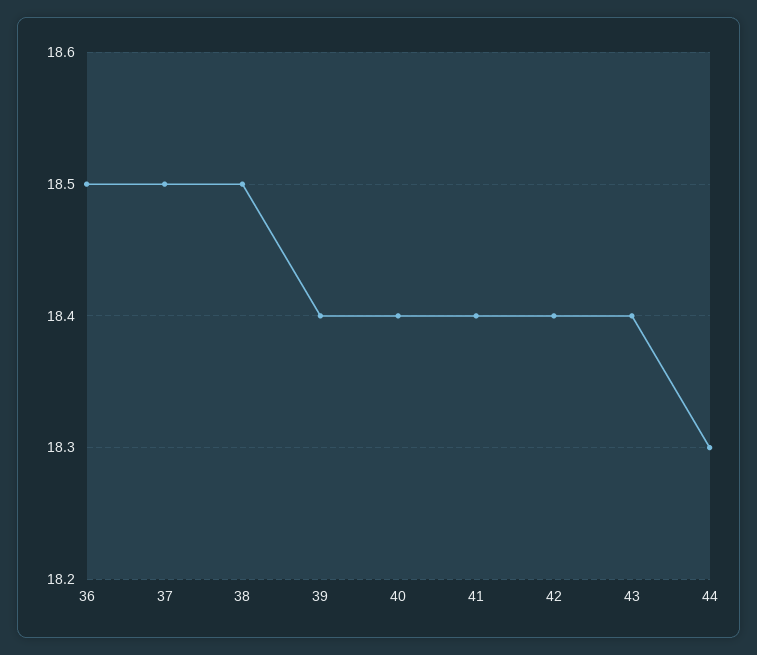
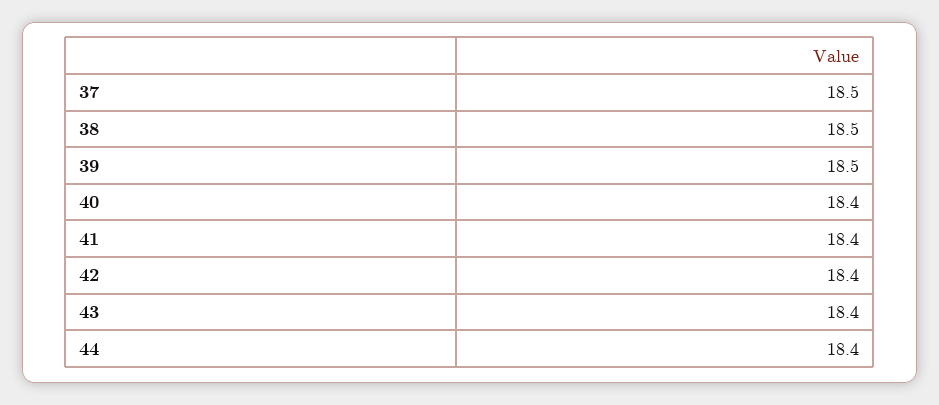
36: 18.5 -> none
39: 18.4 -> 18.5
44: 18.3 -> 18.4

